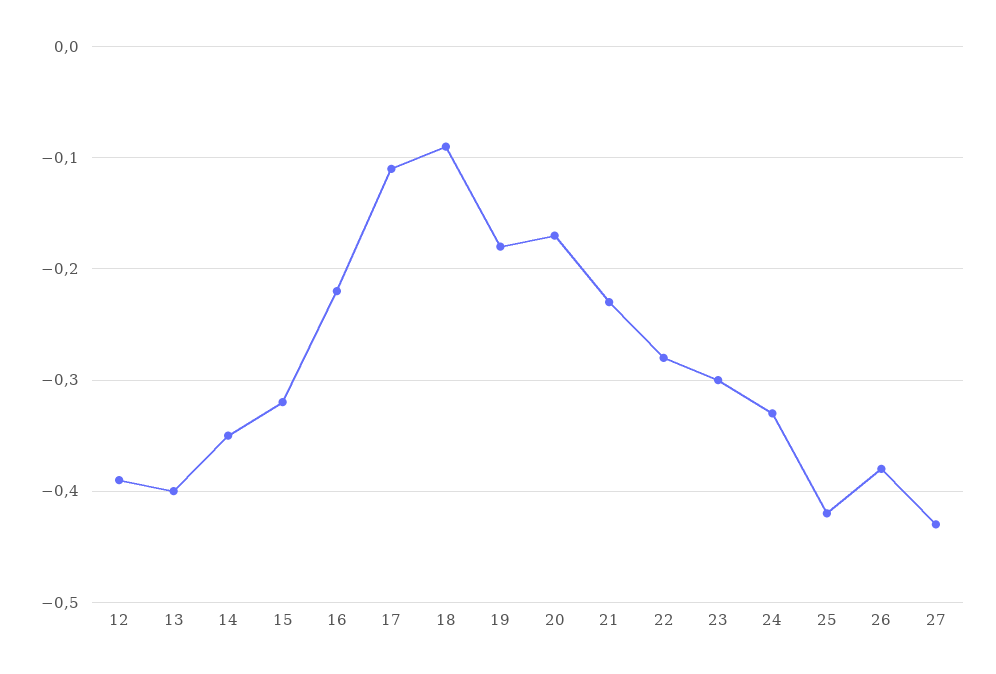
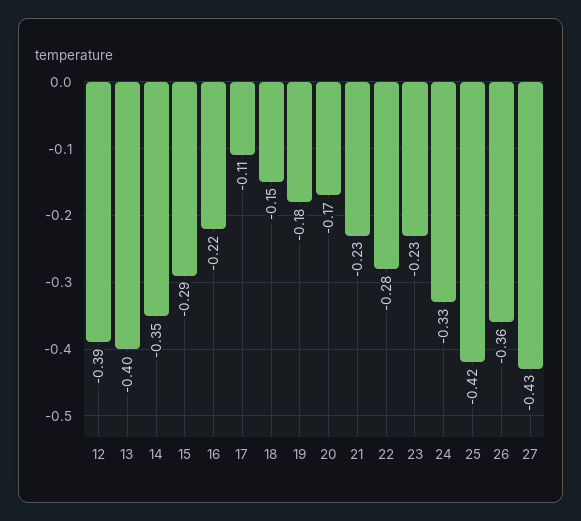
15: -0.32 -> -0.29
18: -0.09 -> -0.15
23: -0.3 -> -0.23
26: -0.38 -> -0.36

